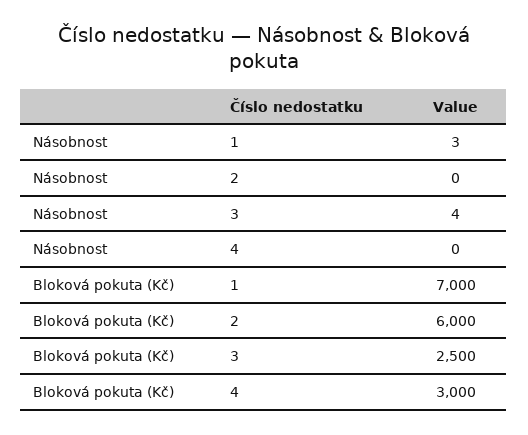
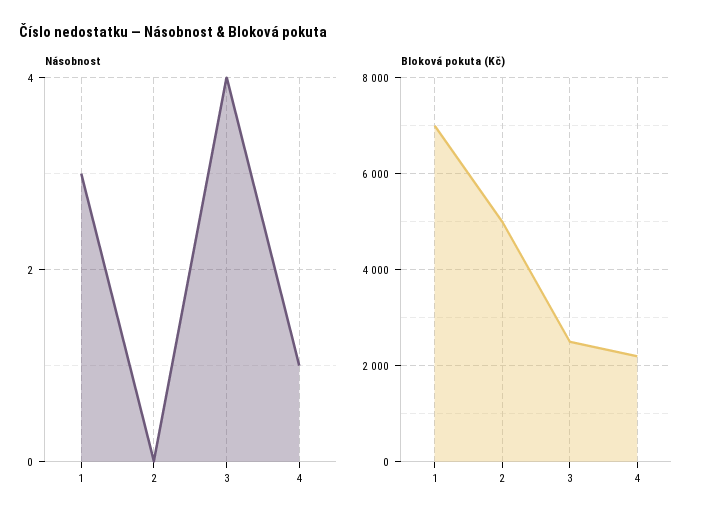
Násobnost, 4: 0 -> 1
Bloková pokuta (Kč), 2: 6000 -> 5000
Bloková pokuta (Kč), 4: 3000 -> 2200

